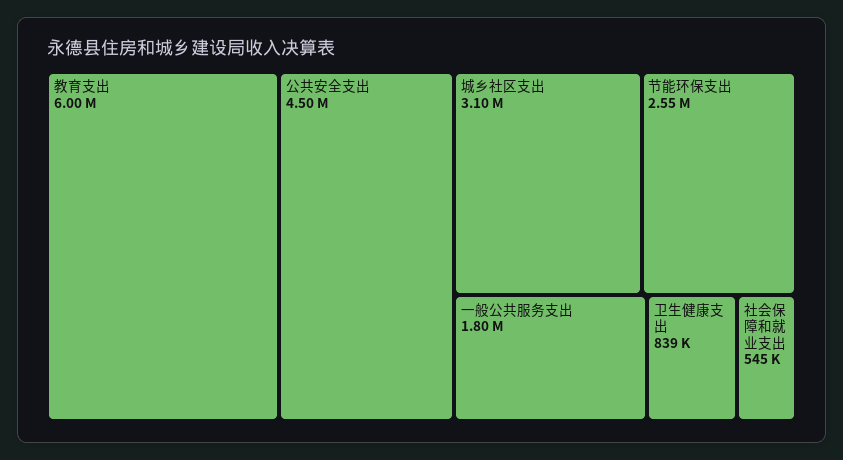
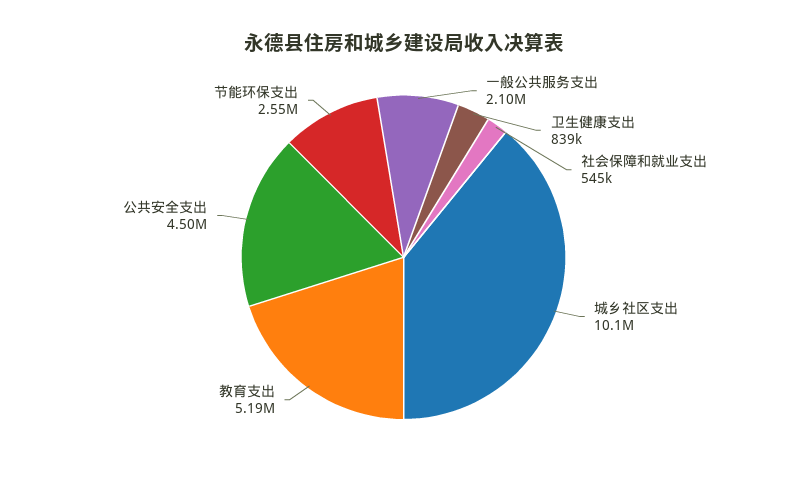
教育支出: 6000000 -> 5190000
城乡社区支出: 3100000 -> 10100000
一般公共服务支出: 1800000 -> 2100000

